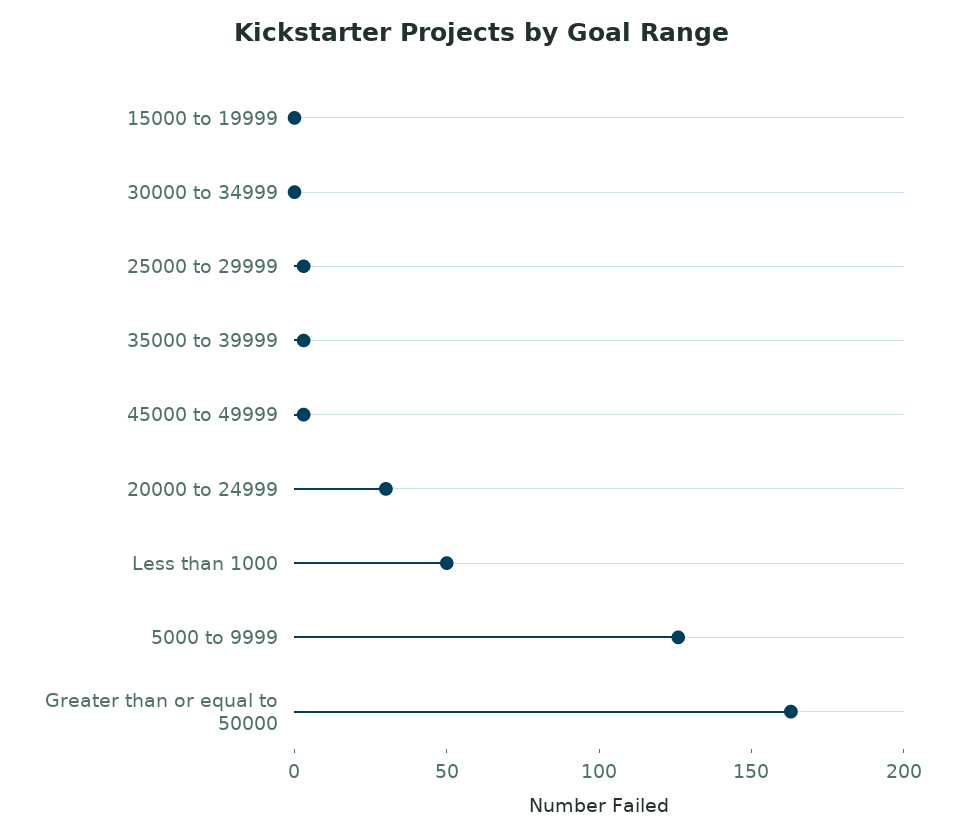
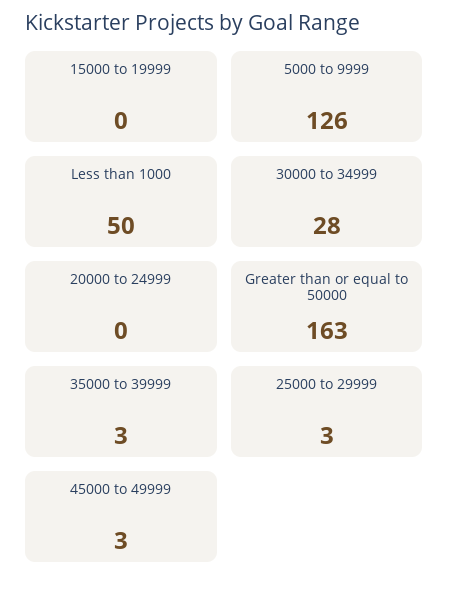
30000 to 34999: 0 -> 28
20000 to 24999: 30 -> 0

